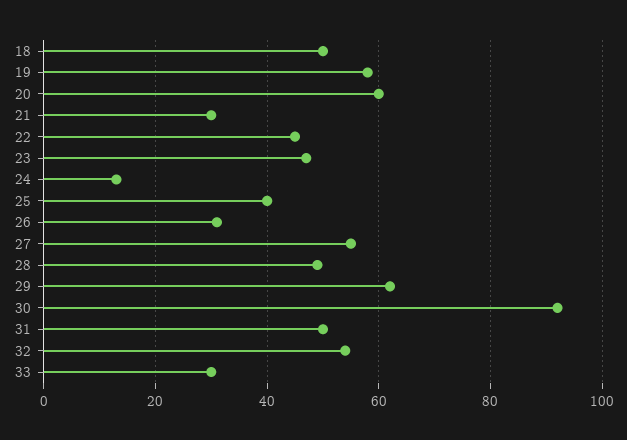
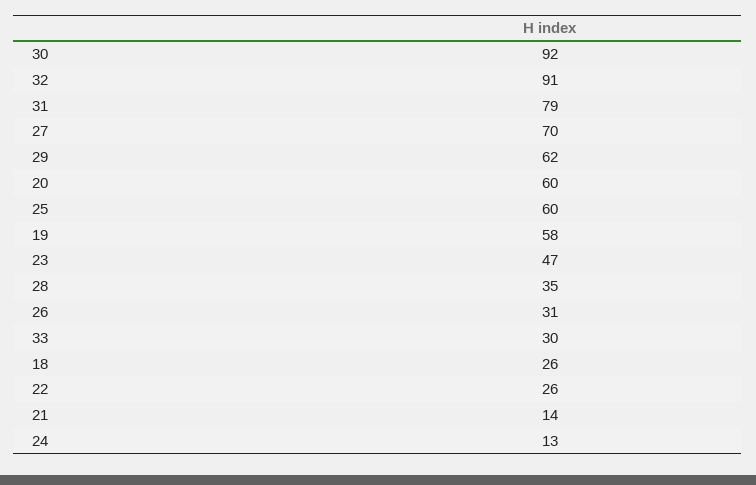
18: 50 -> 26
21: 30 -> 14
22: 45 -> 26
25: 40 -> 60
27: 55 -> 70
28: 50 -> 35
31: 50 -> 79
32: 55 -> 91

